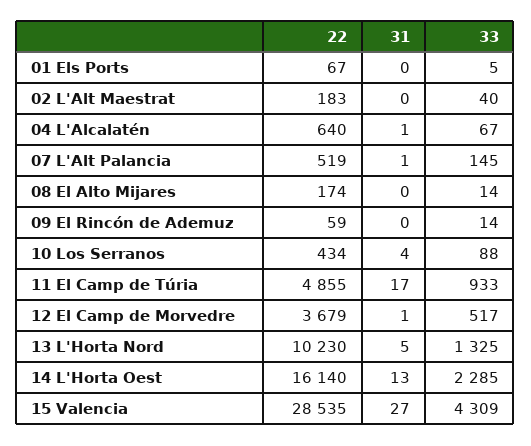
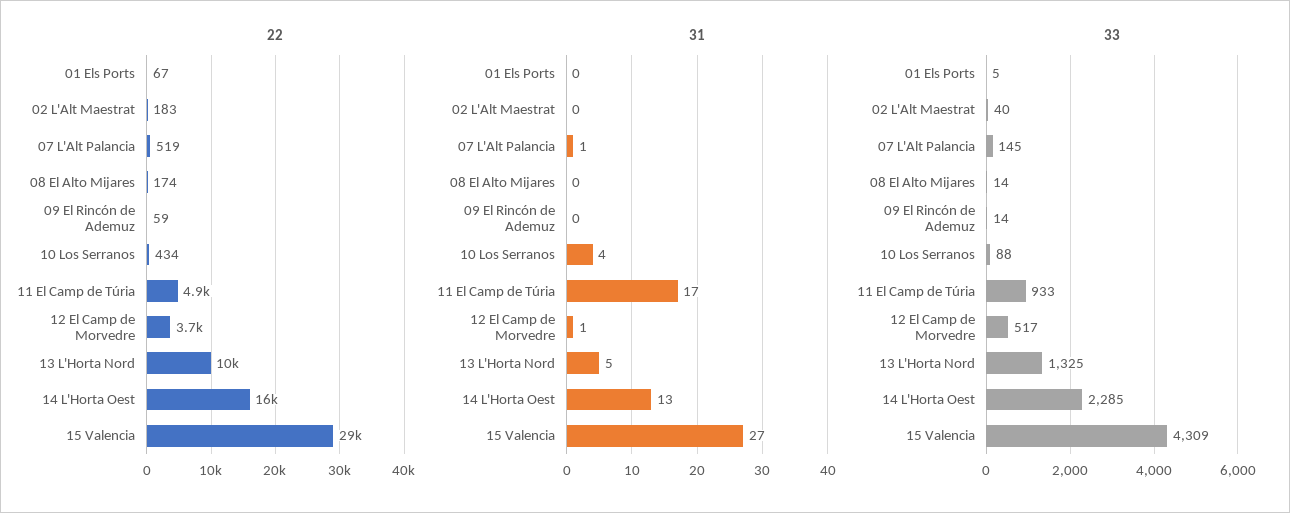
22, 04 L'Alcalatén: 640 -> none
31, 04 L'Alcalatén: 1 -> none
33, 04 L'Alcalatén: 67 -> none

